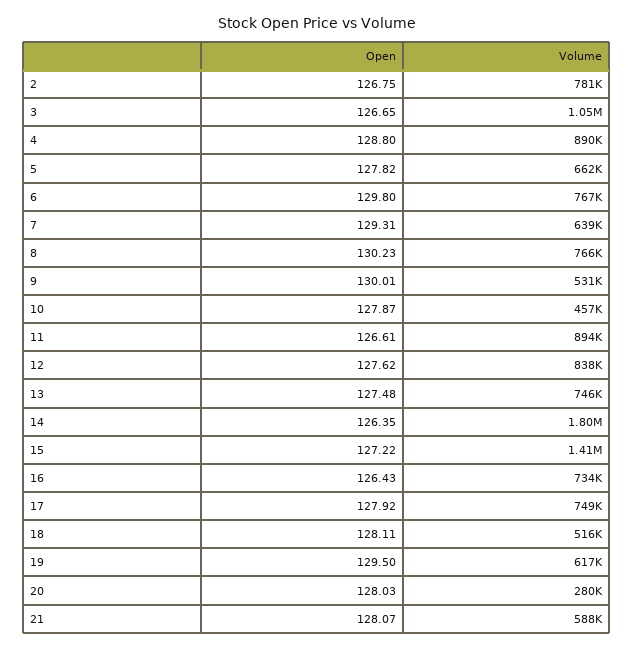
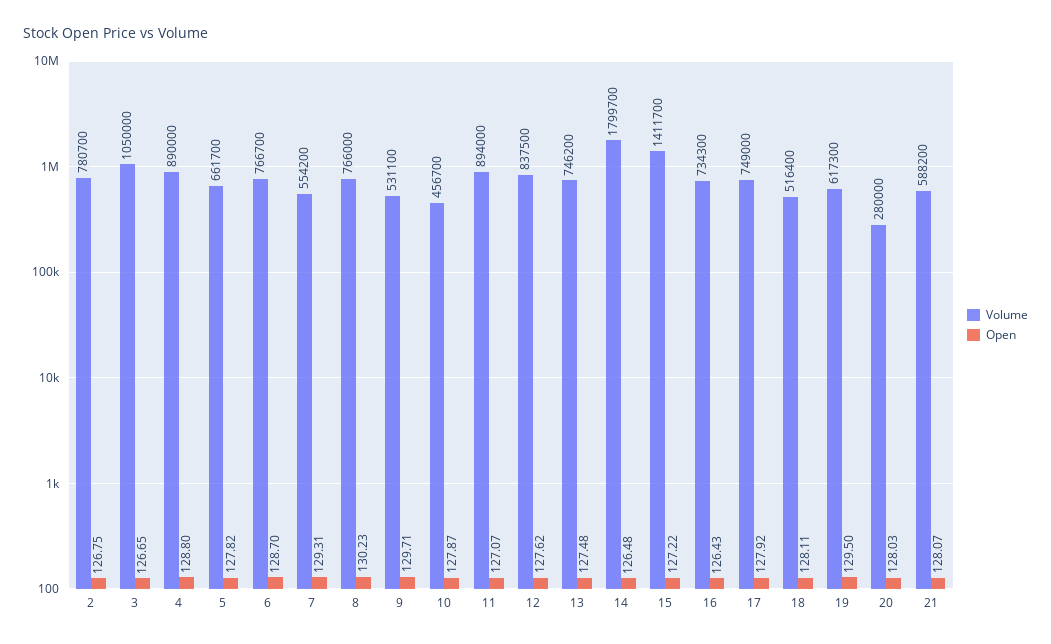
Open, 6: 129.8 -> 128.7
Volume, 7: 639000 -> 554200
Open, 9: 130.01 -> 129.71
Open, 11: 126.61 -> 127.07
Open, 14: 126.35 -> 126.48

